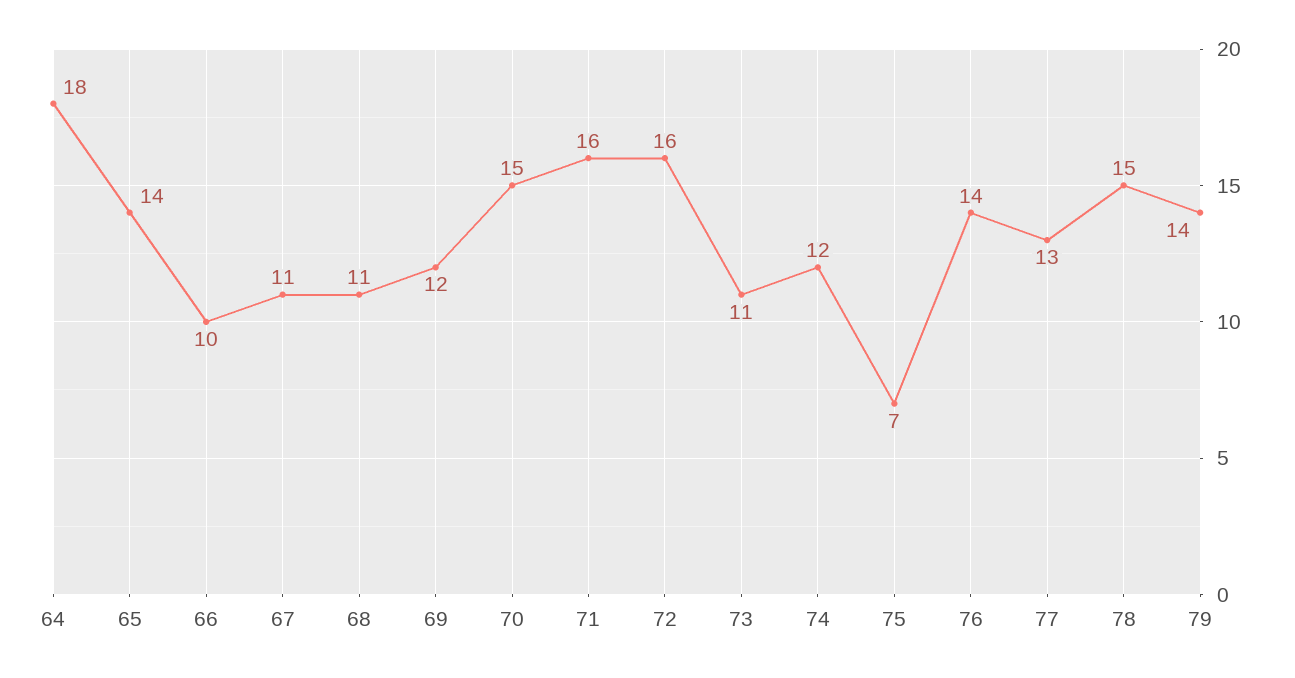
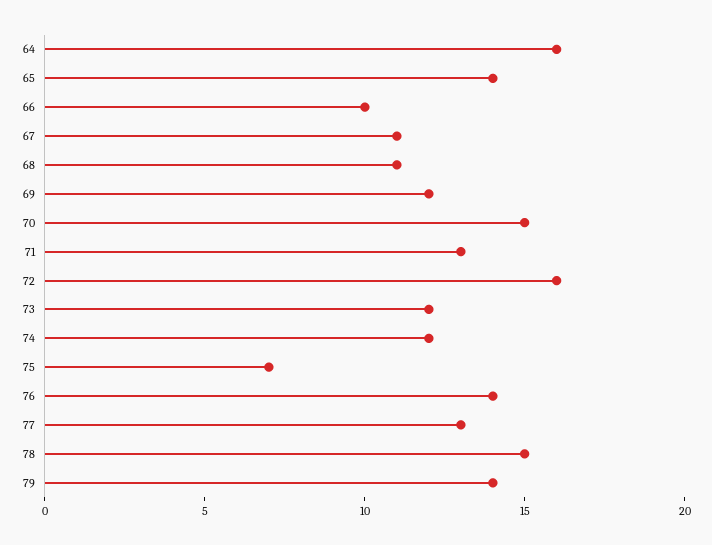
64: 18 -> 16
71: 16 -> 13
73: 11 -> 12

